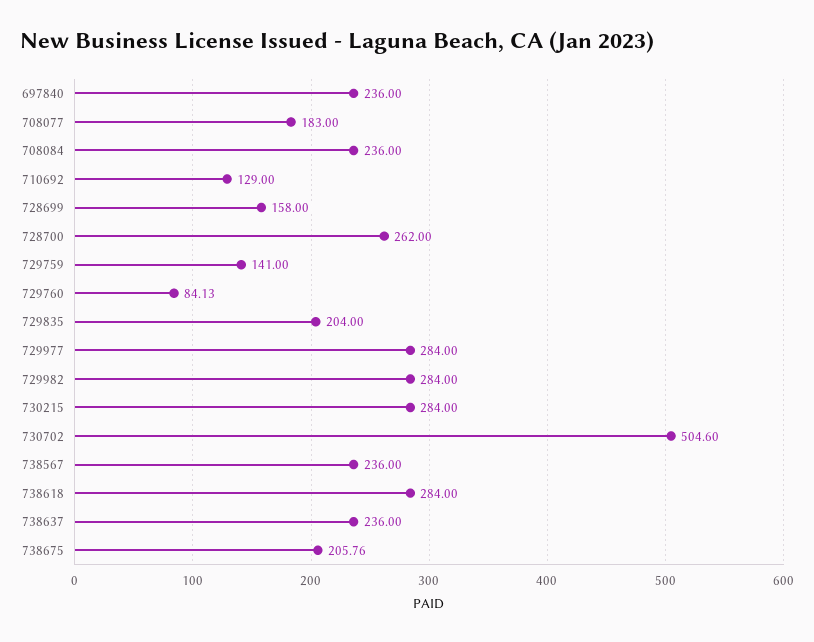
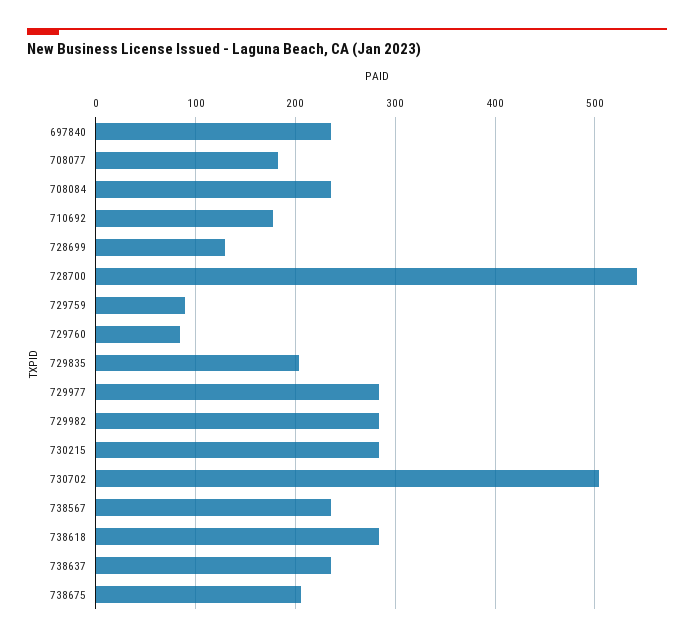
710692: 129 -> 180
728699: 158 -> 130
728700: 262 -> 540
729759: 141 -> 90

